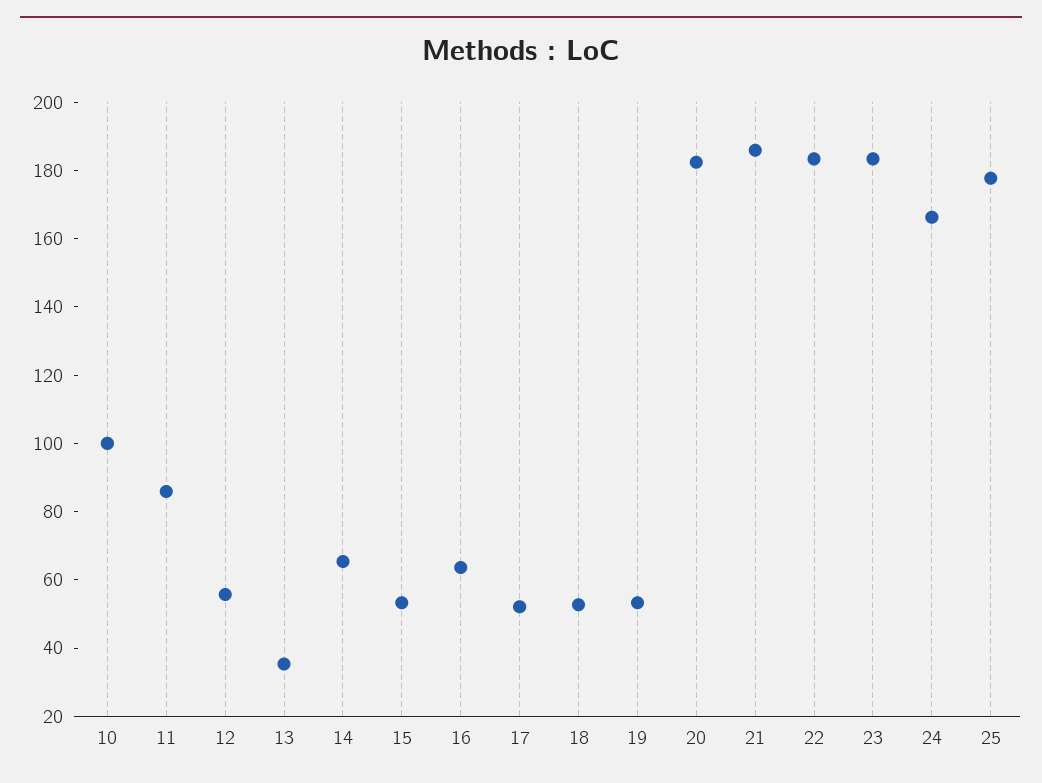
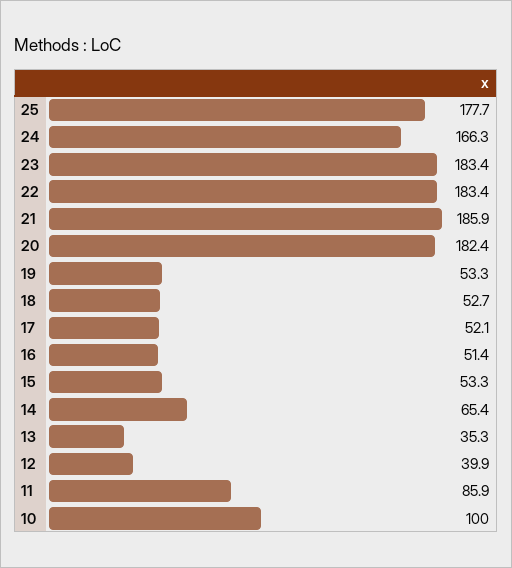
12: 55 -> 39.9
16: 65 -> 51.4

